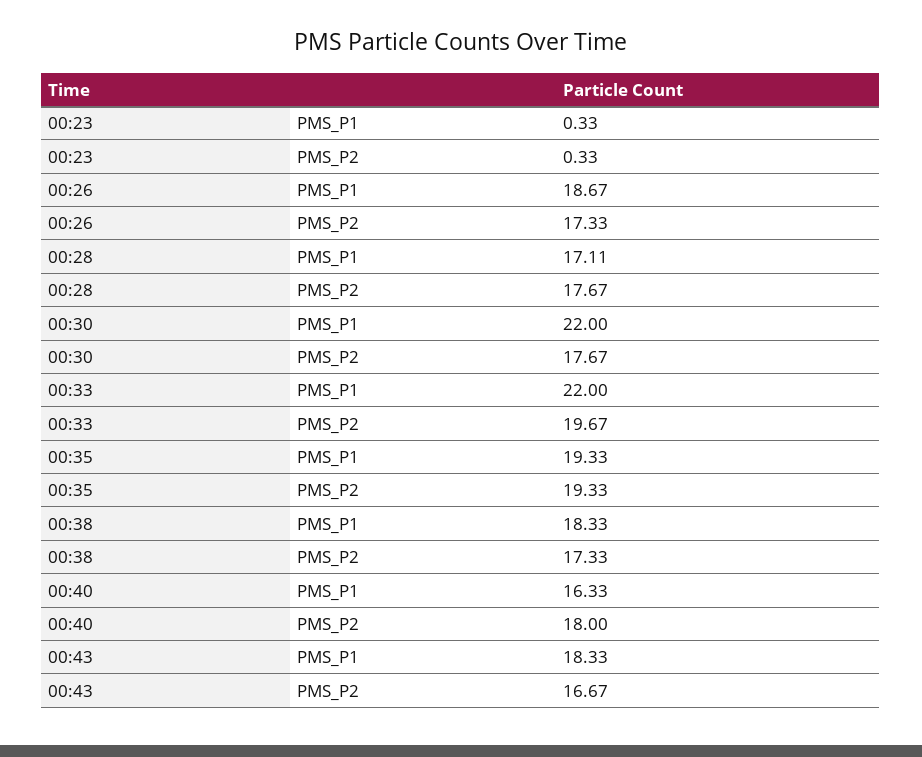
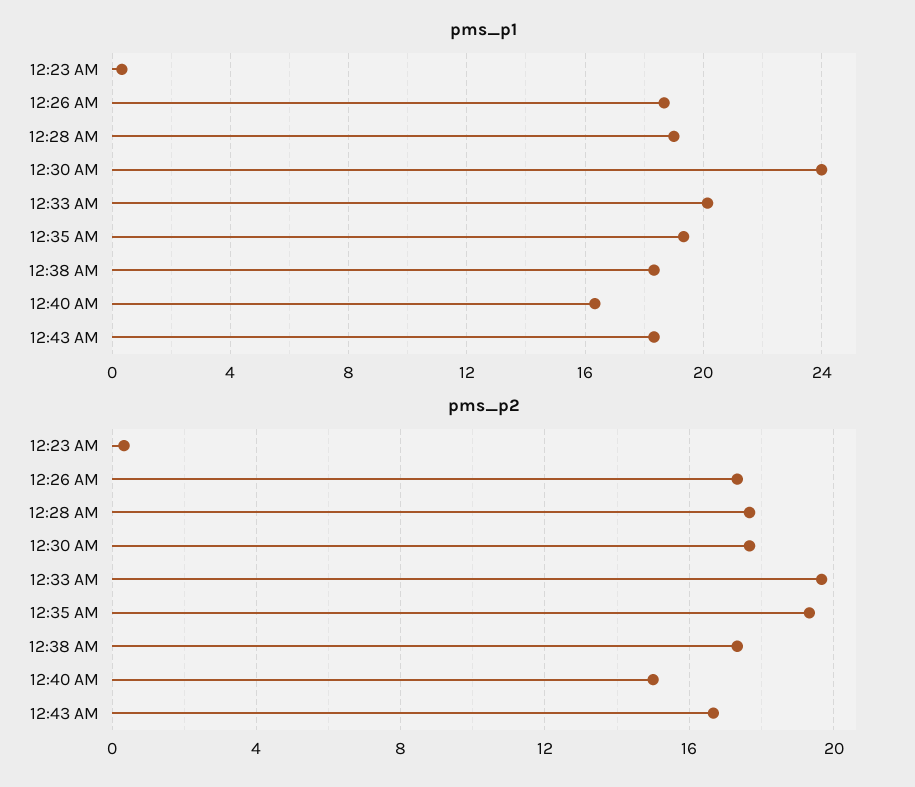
PMS_P1, 00:28: 17.11 -> 19
PMS_P1, 00:30: 22 -> 24
PMS_P1, 00:33: 22 -> 20
PMS_P2, 00:40: 18 -> 15

